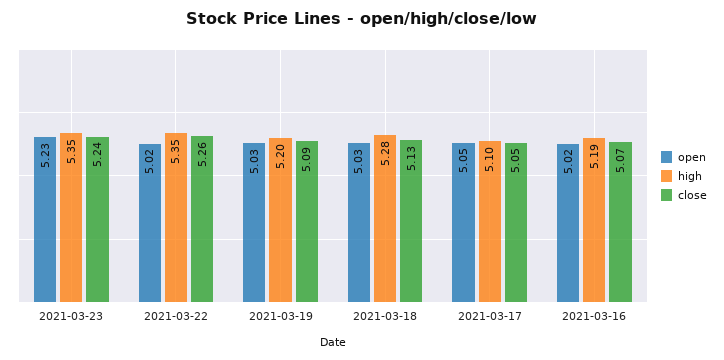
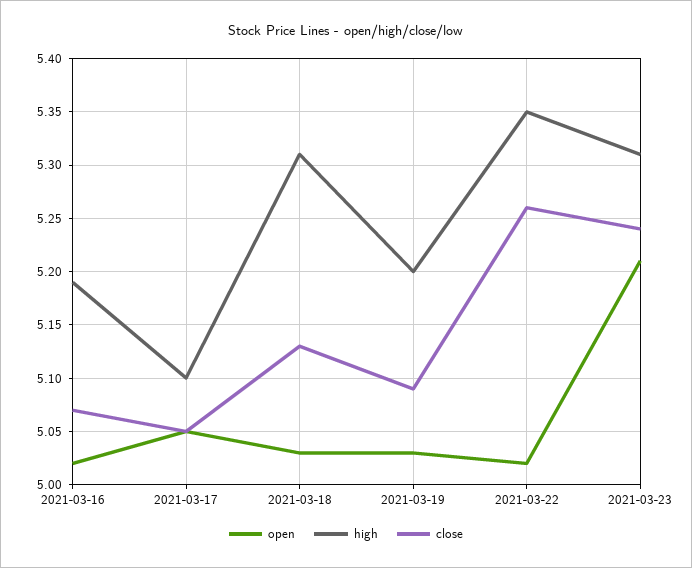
open, 2021-03-23: 5.23 -> 5.21
high, 2021-03-23: 5.35 -> 5.31
high, 2021-03-18: 5.28 -> 5.31

